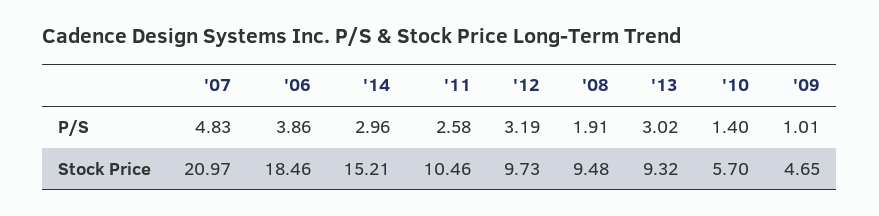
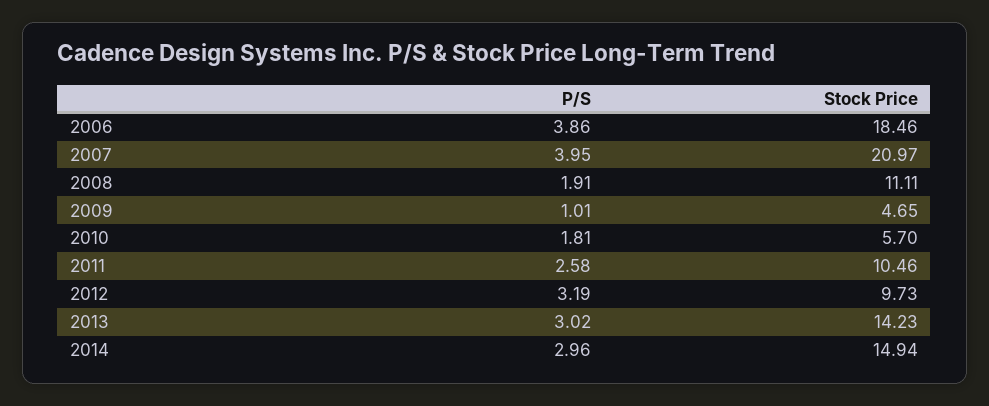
'07, P/S: 4.83 -> 3.95
'10, P/S: 1.4 -> 1.81
'14, Stock Price: 15.21 -> 14.94
'08, Stock Price: 9.48 -> 11.11
'13, Stock Price: 9.32 -> 14.23

